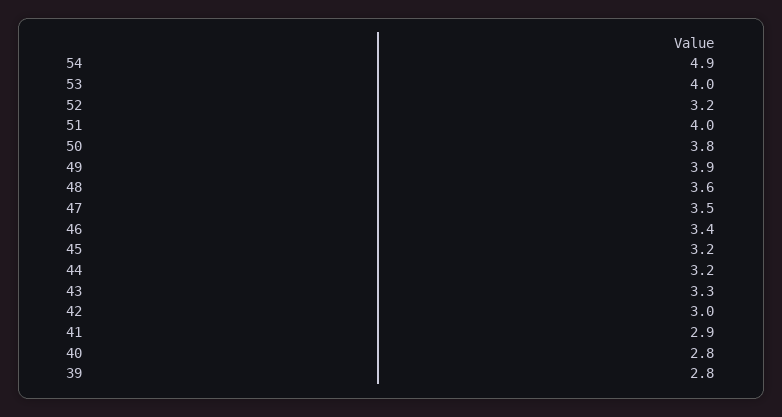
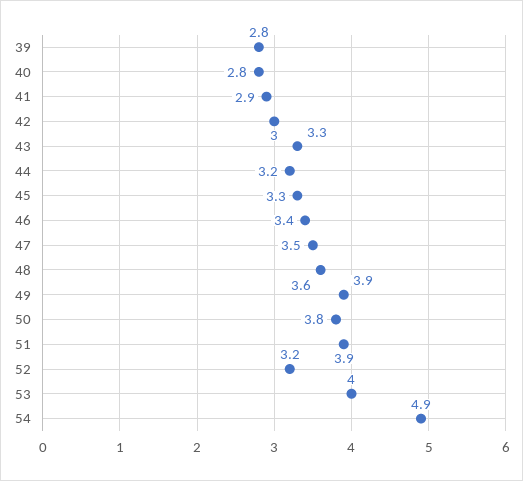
51: 4 -> 3.9
45: 3.2 -> 3.3

